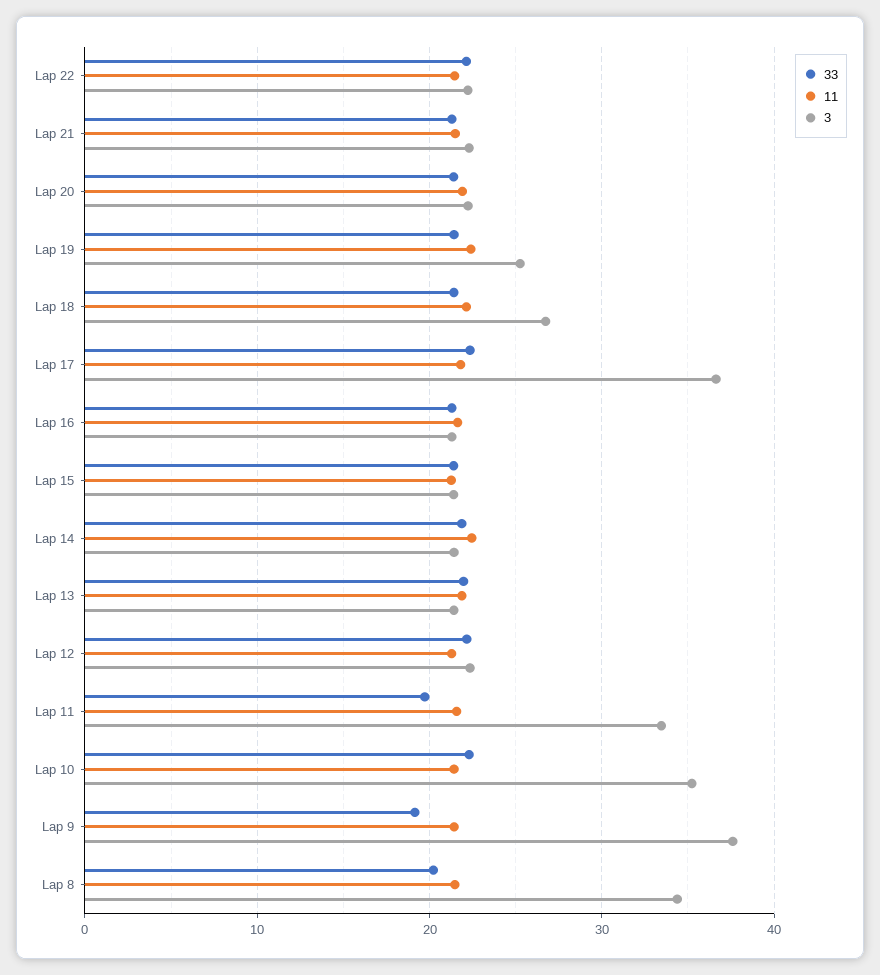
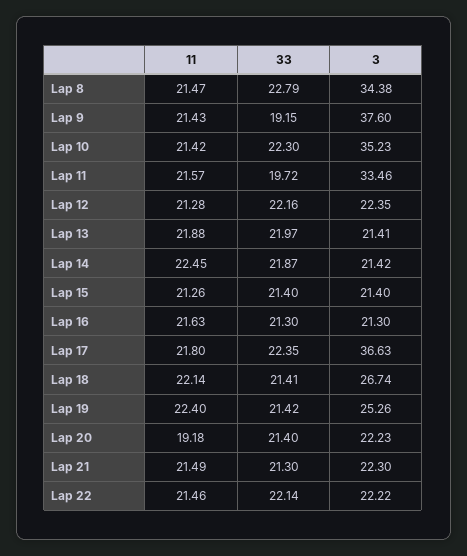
11, Lap 20: 22 -> 19.18
33, Lap 8: 20 -> 22.79

